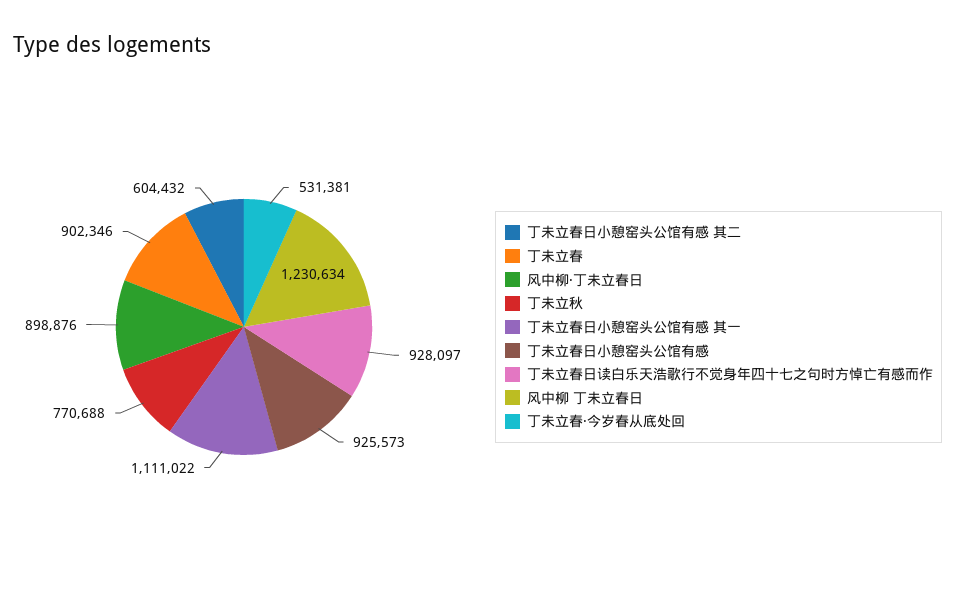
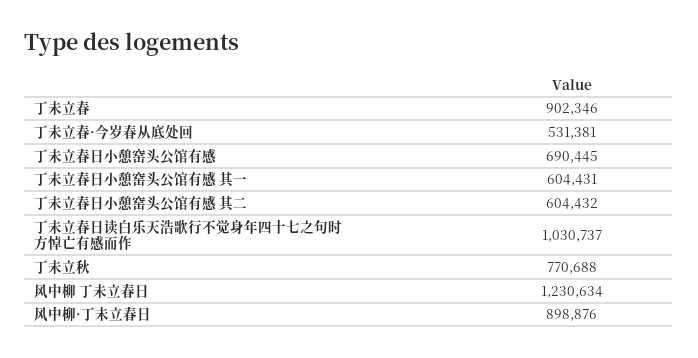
丁未立春日小憩窑头公馆有感 其一: 1111022 -> 604431
丁未立春日小憩窑头公馆有感: 925573 -> 690445
丁未立春日读白乐天浩歌行不觉身年四十七之句时方悼亡有感而作: 928097 -> 1030737

